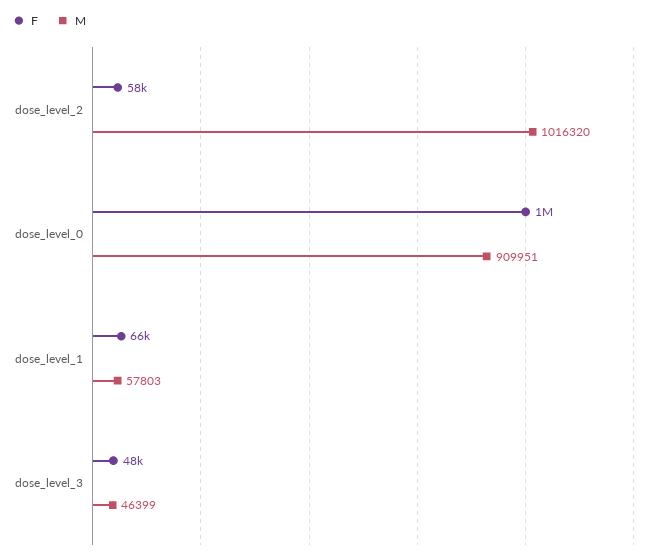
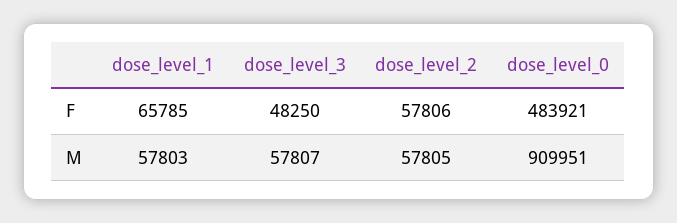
M, dose_level_2: 1016320 -> 57805
F, dose_level_0: 1000000 -> 483921
M, dose_level_3: 46399 -> 57807

